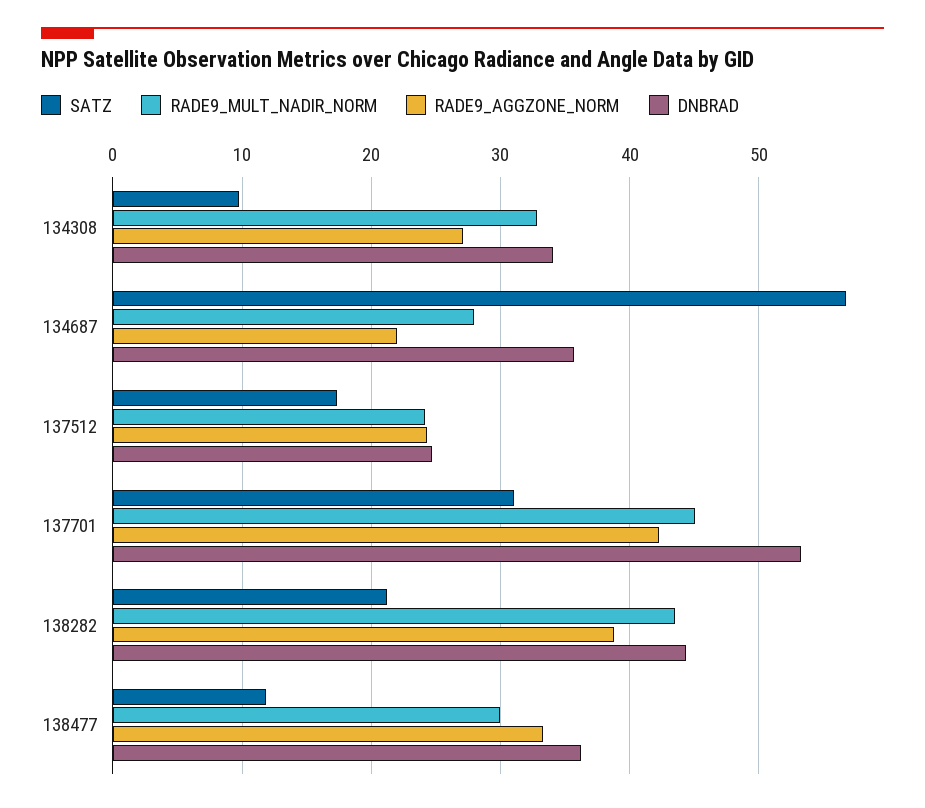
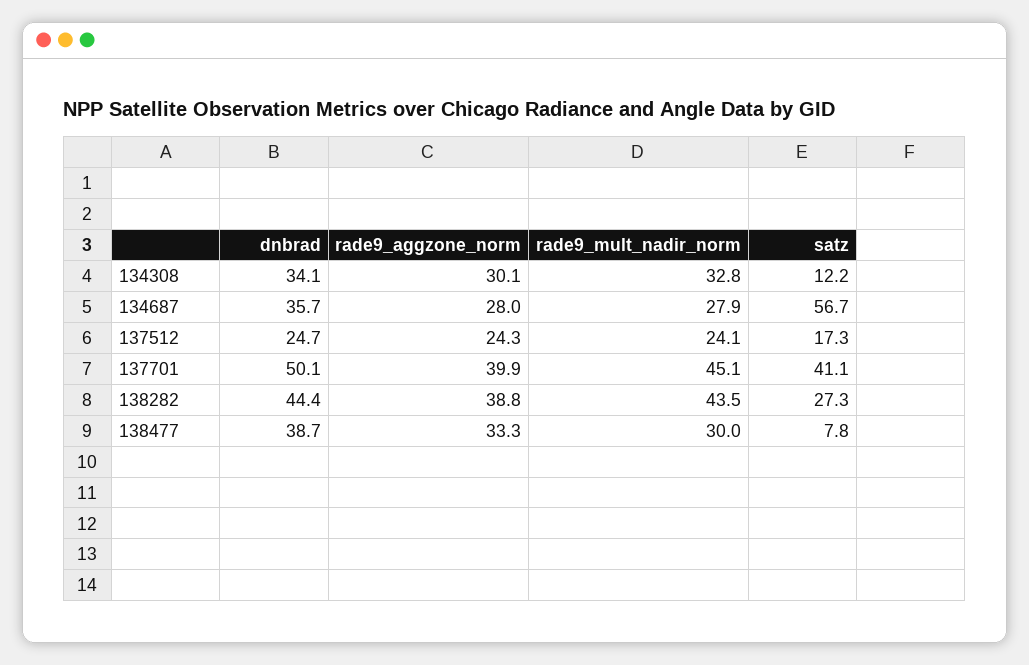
SATZ, 134308: 10 -> 12.2
RADE9_AGGZONE_NORM, 134308: 27 -> 30.1
RADE9_AGGZONE_NORM, 134687: 22 -> 28
SATZ, 137701: 31 -> 41.1
RADE9_AGGZONE_NORM, 137701: 42 -> 39.9
DNBRAD, 137701: 53 -> 50.1
SATZ, 138282: 21 -> 27.3
SATZ, 138477: 12 -> 7.8
DNBRAD, 138477: 36 -> 38.7

